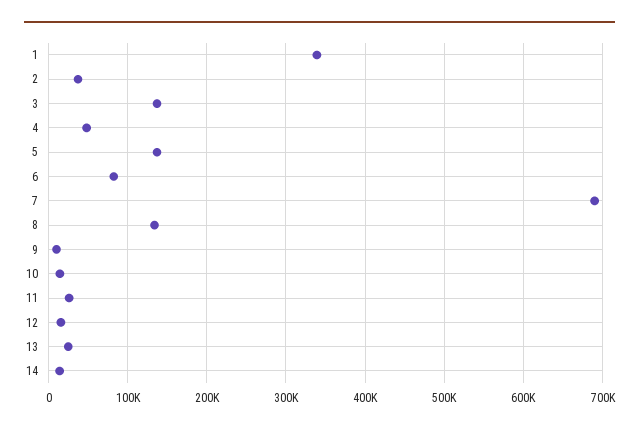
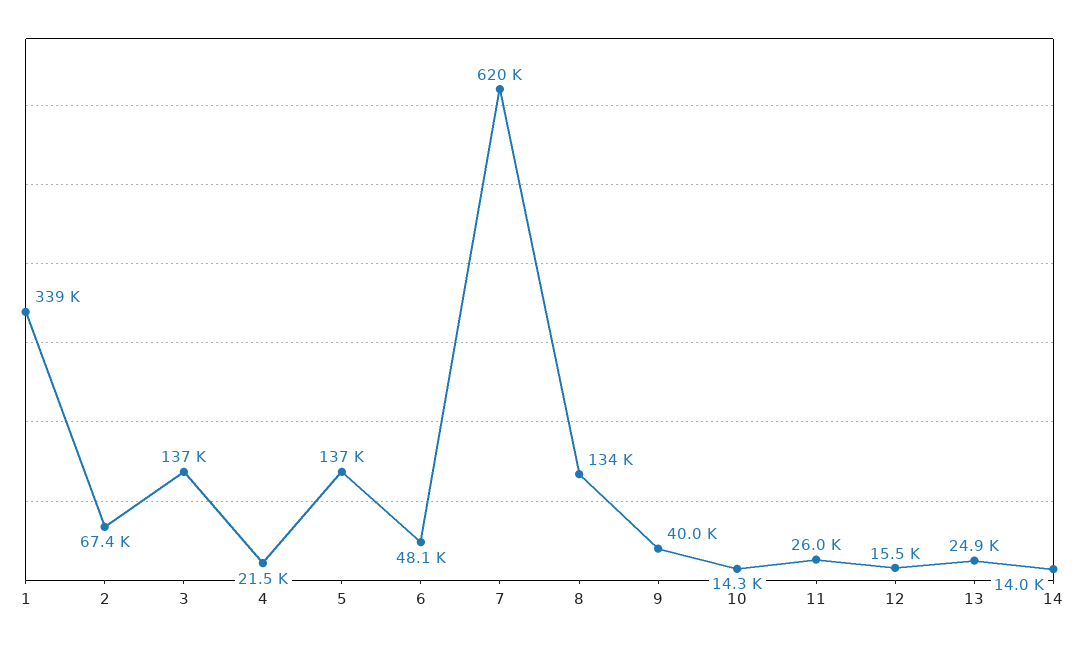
2: 40000 -> 67400
4: 50000 -> 21500
6: 80000 -> 48100
7: 690000 -> 620000
9: 10000 -> 40000

